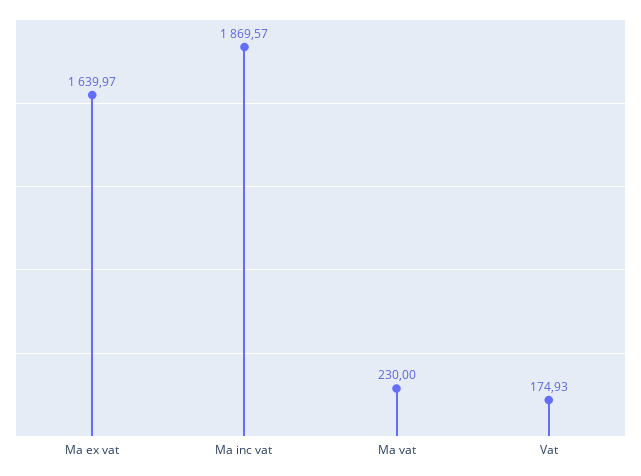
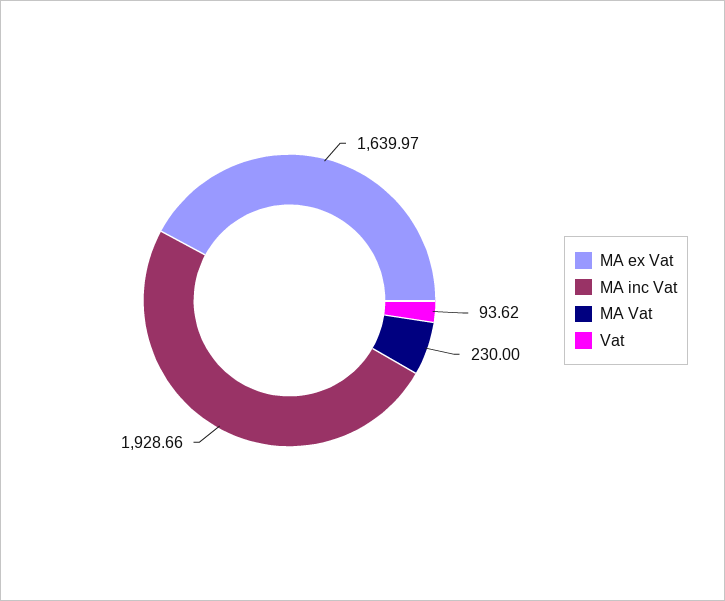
Ma inc vat: 1869.57 -> 1928.66
Vat: 174.93 -> 93.62

